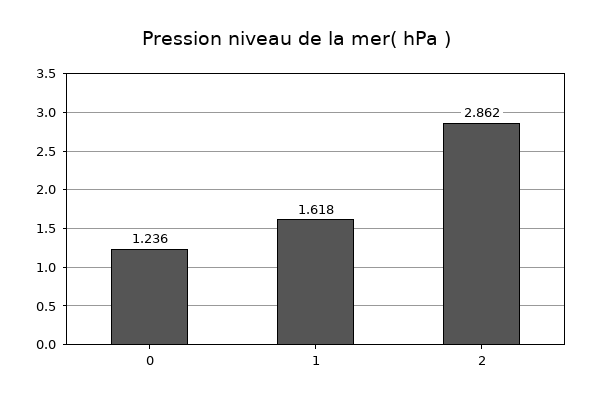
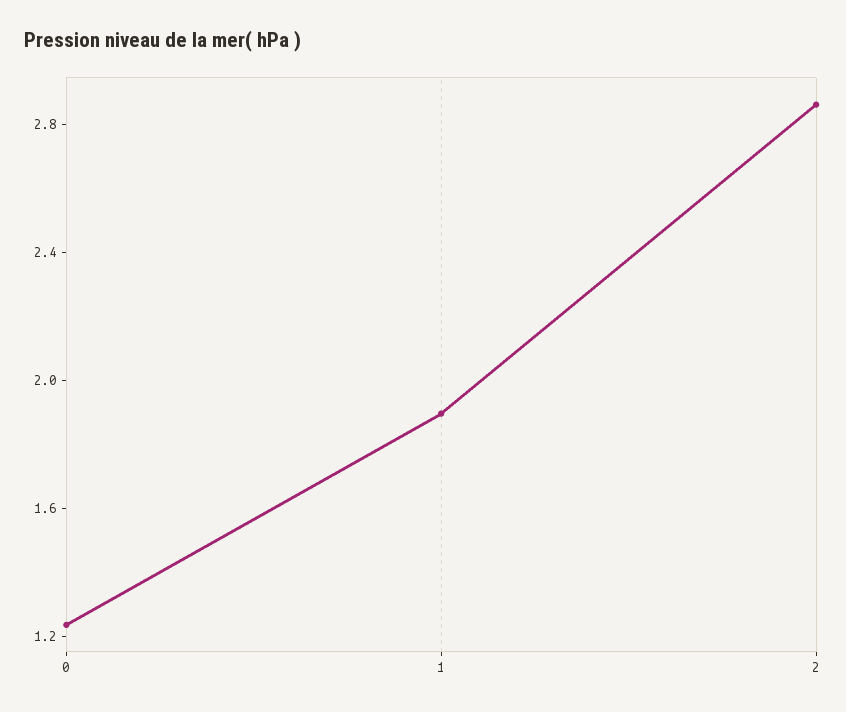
1: 1.618 -> 1.9

